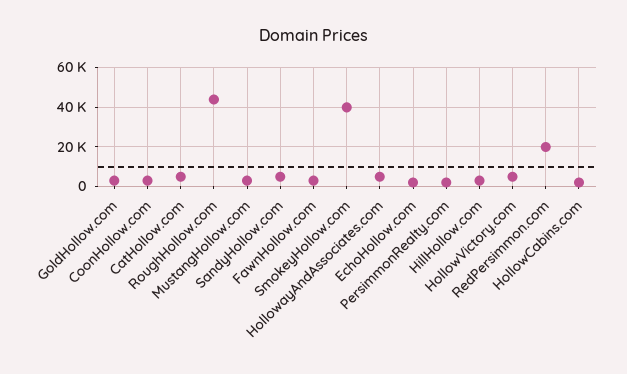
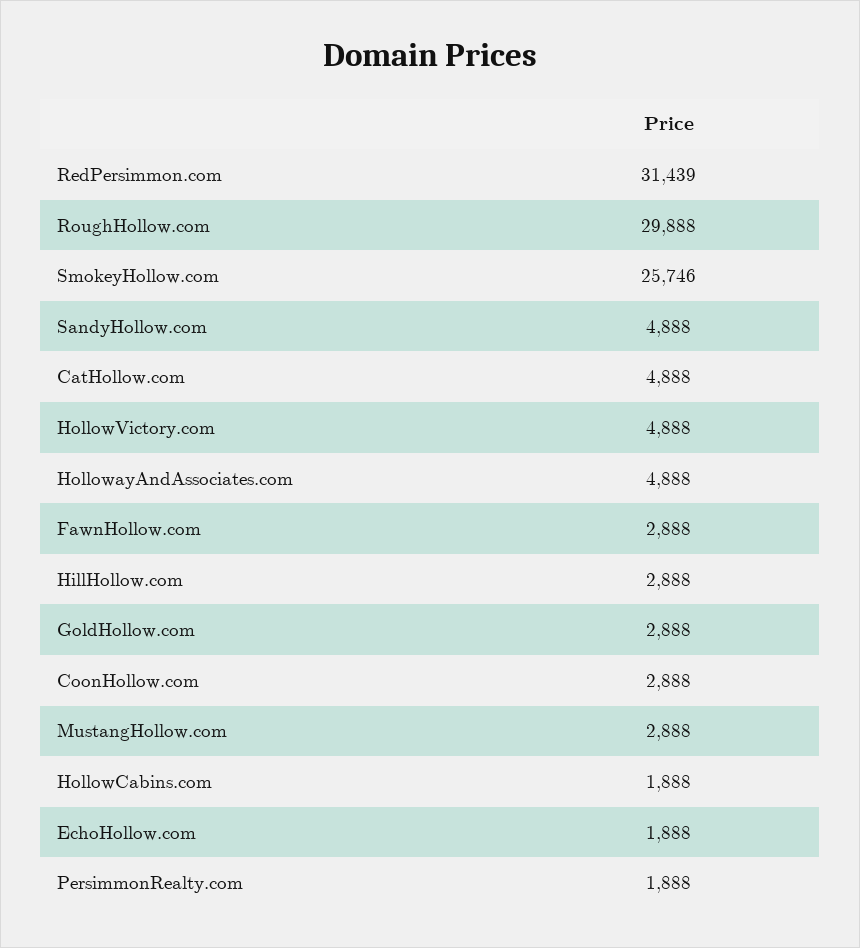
RoughHollow.com: 45000 -> 29888
SmokeyHollow.com: 40000 -> 25746
RedPersimmon.com: 20000 -> 31439

